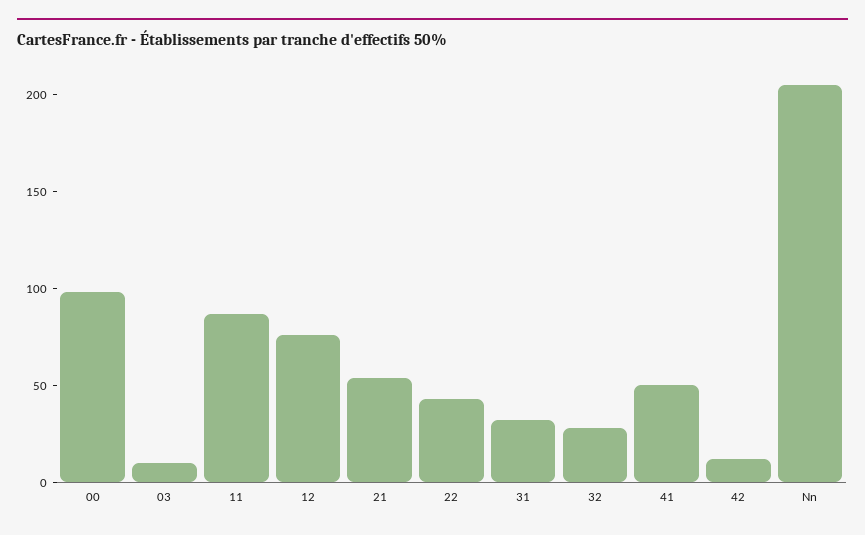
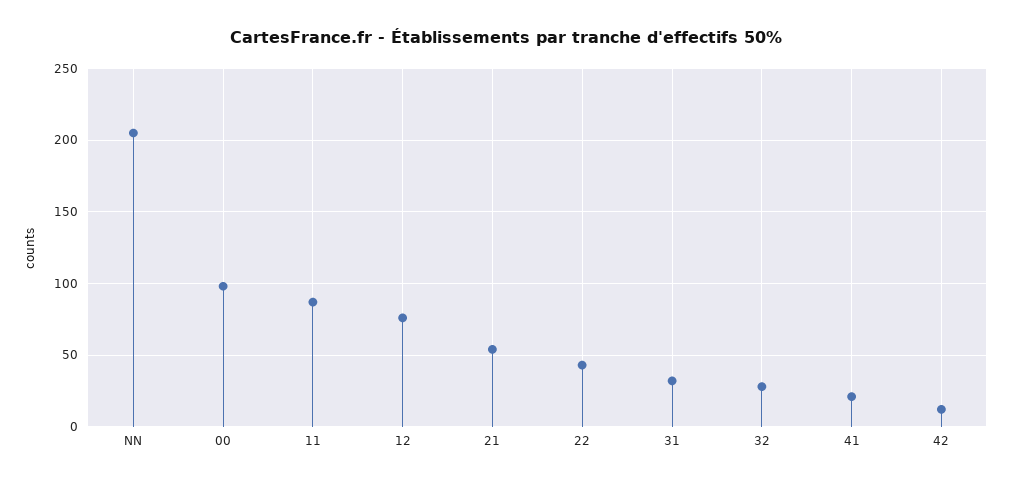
03: 10 -> none
41: 50 -> 20

